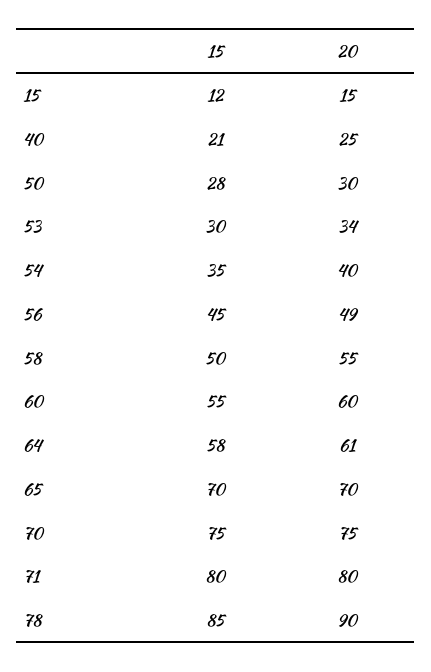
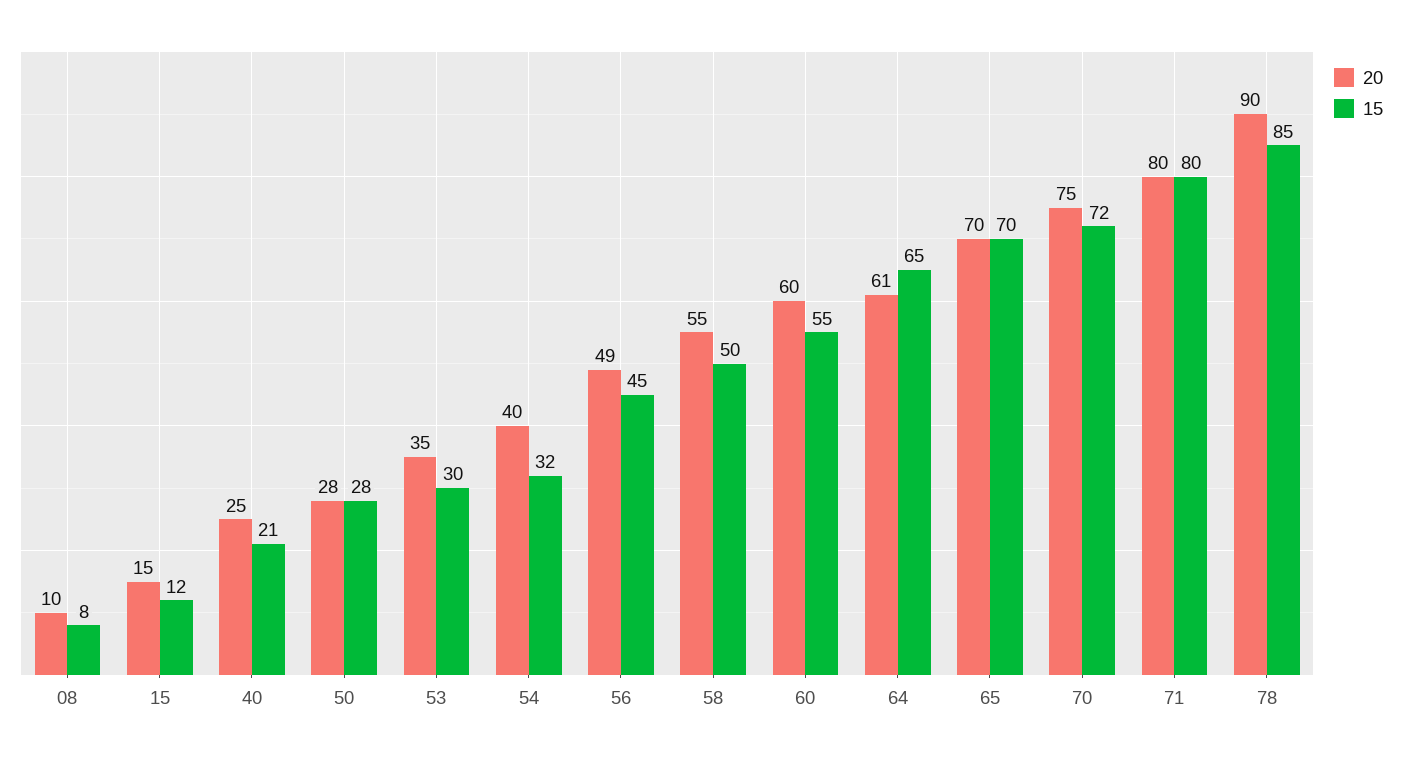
20, 50: 30 -> 28
20, 53: 34 -> 35
15, 54: 35 -> 32
15, 64: 58 -> 65
15, 70: 75 -> 72
20, 08: none -> 10
15, 08: none -> 8

